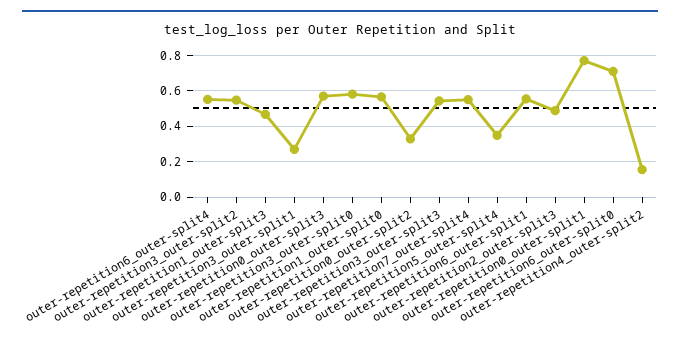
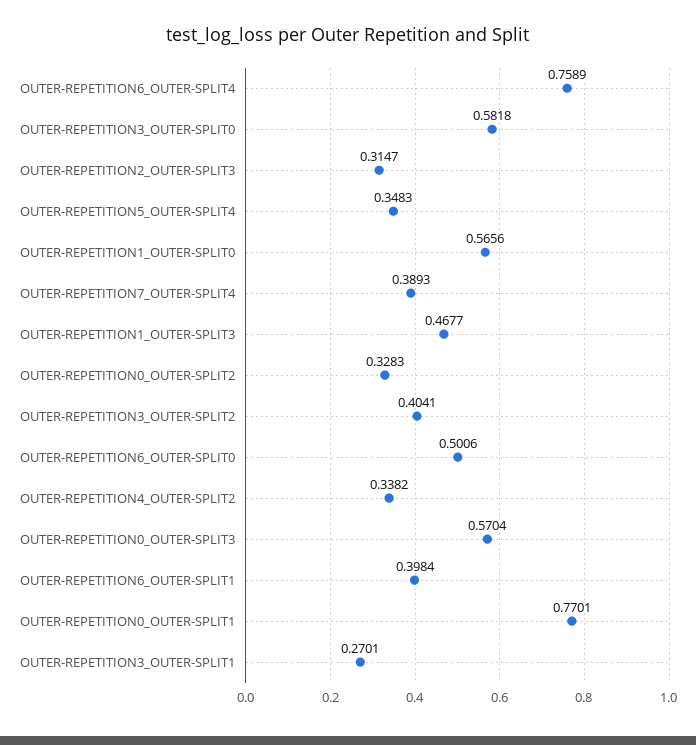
outer-repetition6_outer-split4: 0.55 -> 0.7589
outer-repetition3_outer-split2: 0.55 -> 0.4041
outer-repetition3_outer-split3: 0.55 -> none
outer-repetition7_outer-split4: 0.55 -> 0.3893
outer-repetition6_outer-split1: 0.55 -> 0.3984
outer-repetition2_outer-split3: 0.5 -> 0.3147
outer-repetition6_outer-split0: 0.7 -> 0.5006
outer-repetition4_outer-split2: 0.15 -> 0.3382

